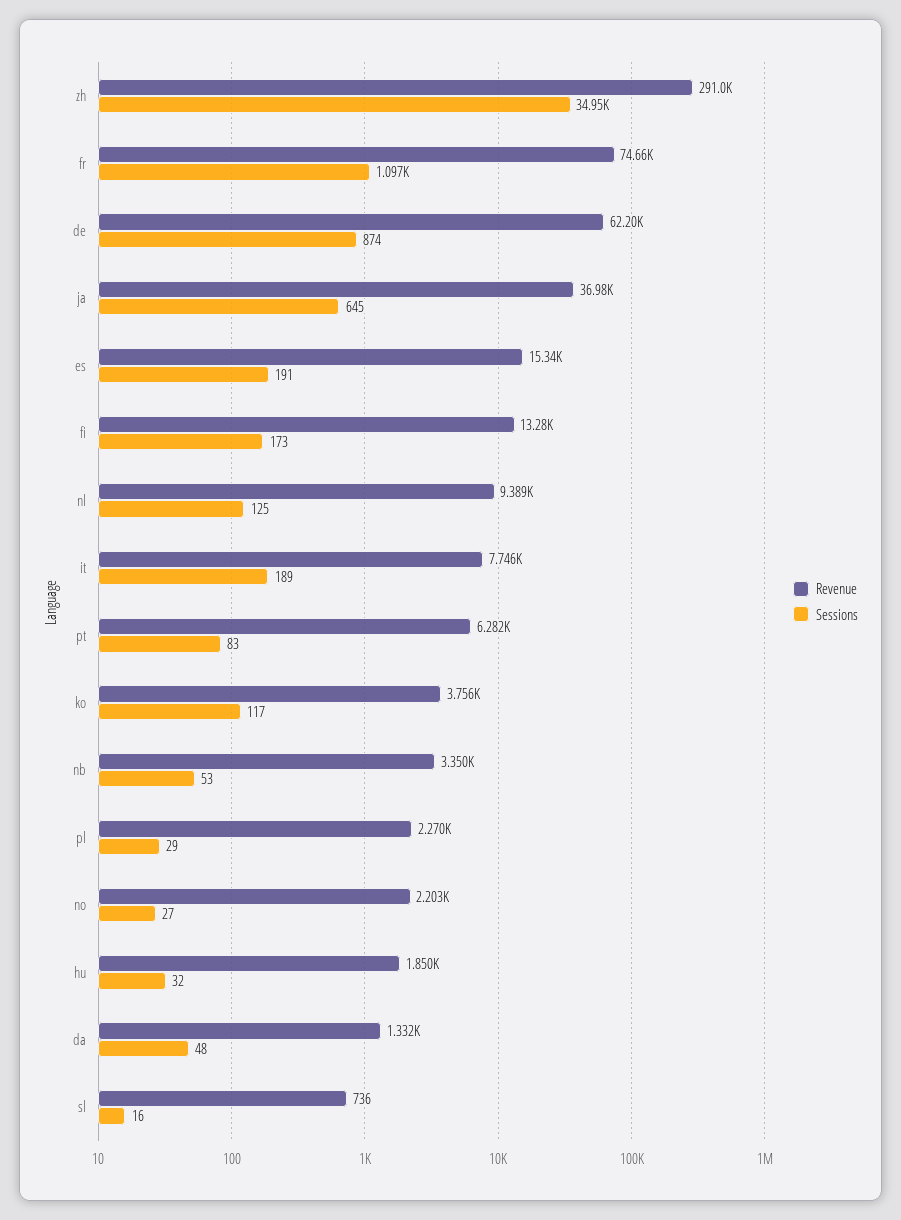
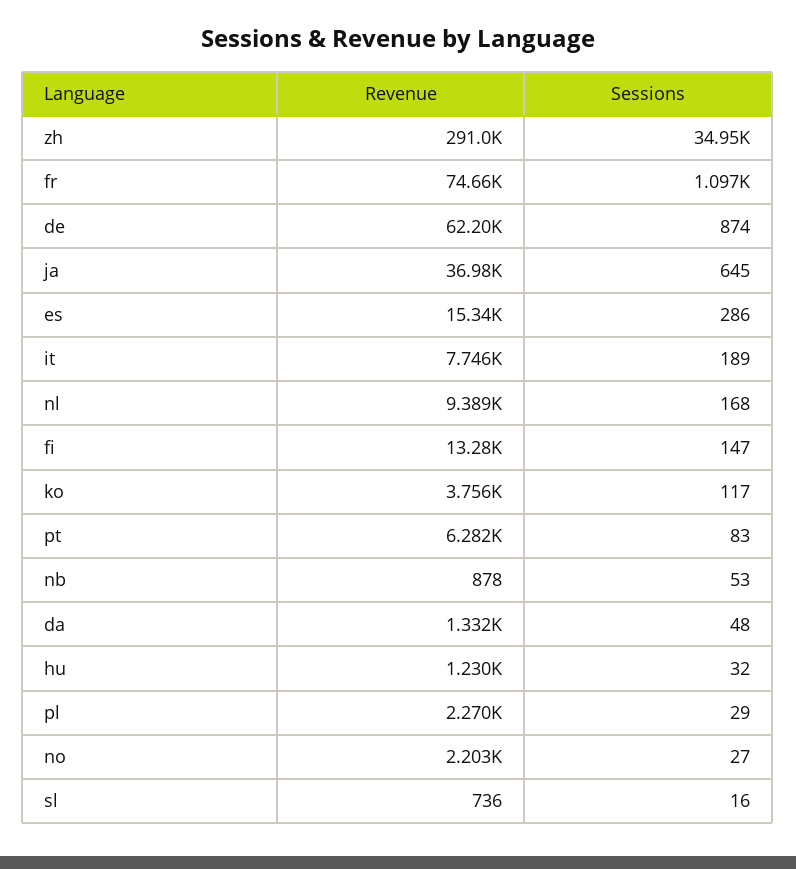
Sessions, es: 191 -> 286
Sessions, fi: 173 -> 147
Sessions, nl: 125 -> 168
Revenue, nb: 3350 -> 878
Revenue, hu: 1850 -> 1230

